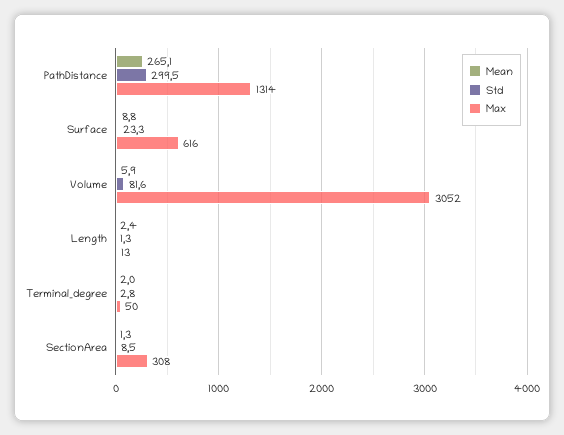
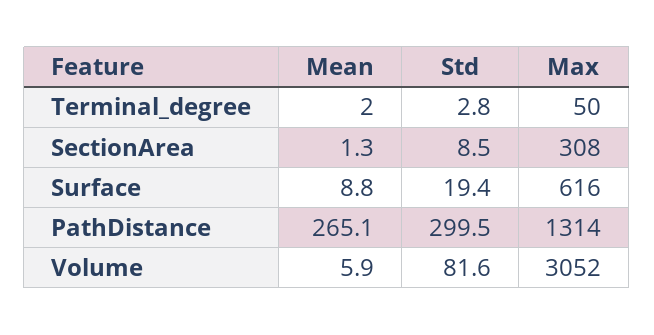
Std, Surface: 23.3 -> 19.4
Mean, Length: 2.4 -> none
Std, Length: 1.3 -> none
Max, Length: 13 -> none

